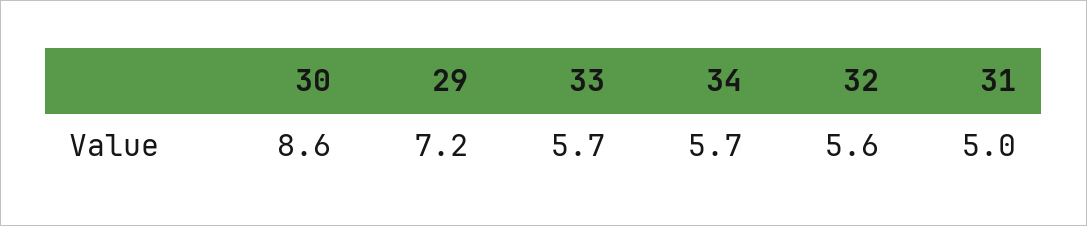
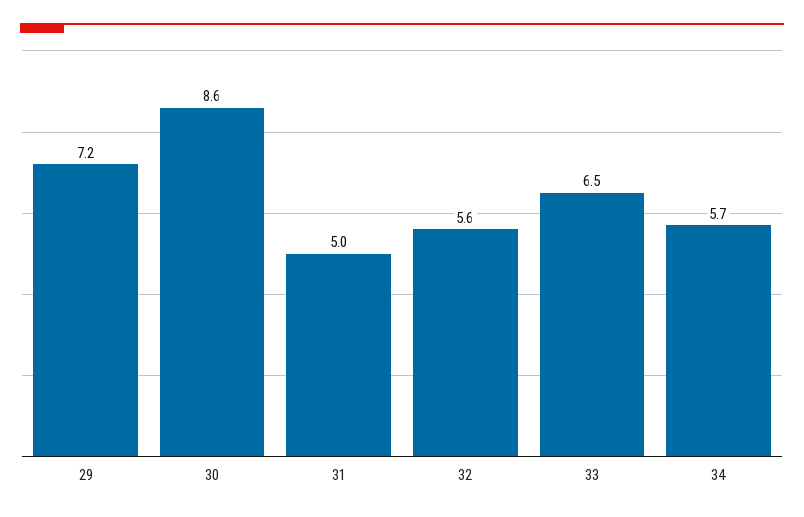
33: 5.7 -> 6.5

